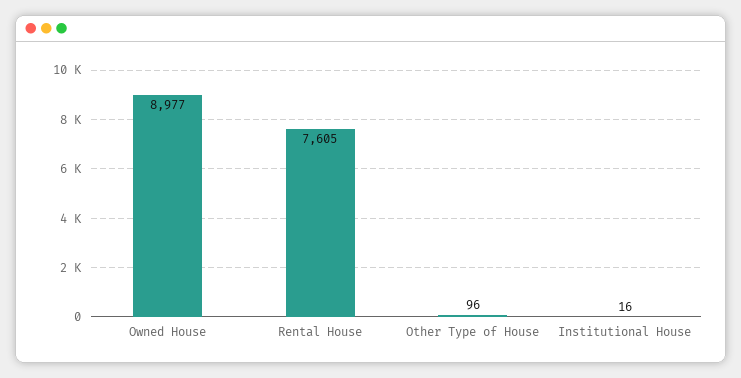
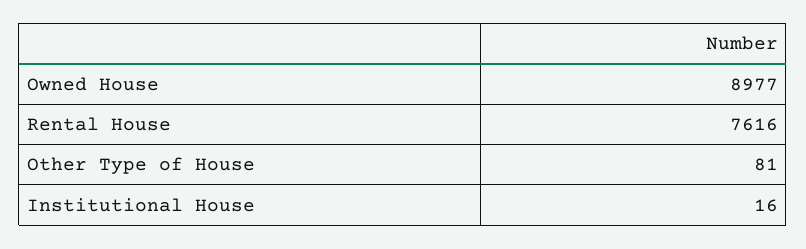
Rental House: 7605 -> 7616
Other Type of House: 96 -> 81

